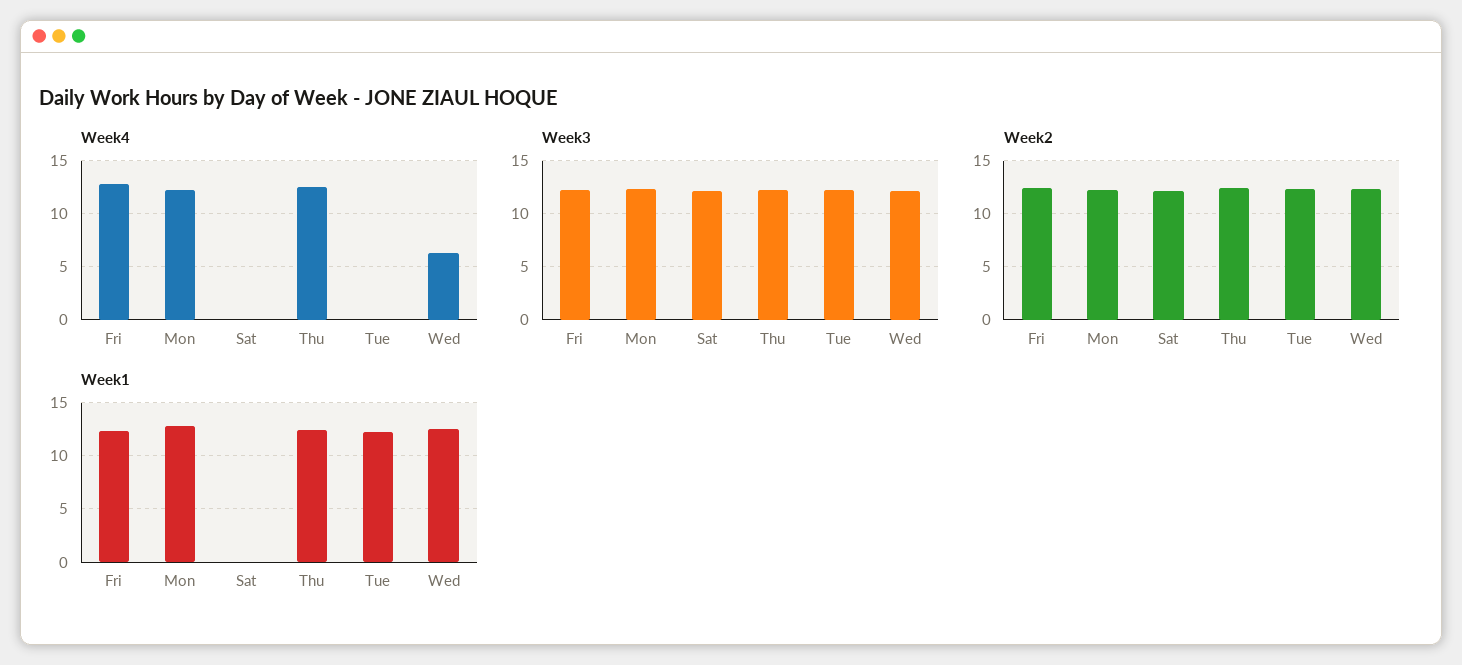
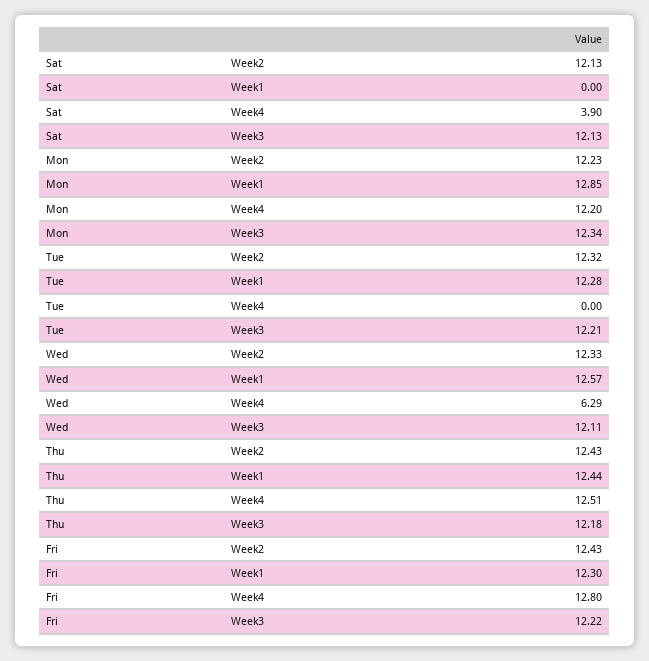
Week4, Sat: 0 -> 3.9

